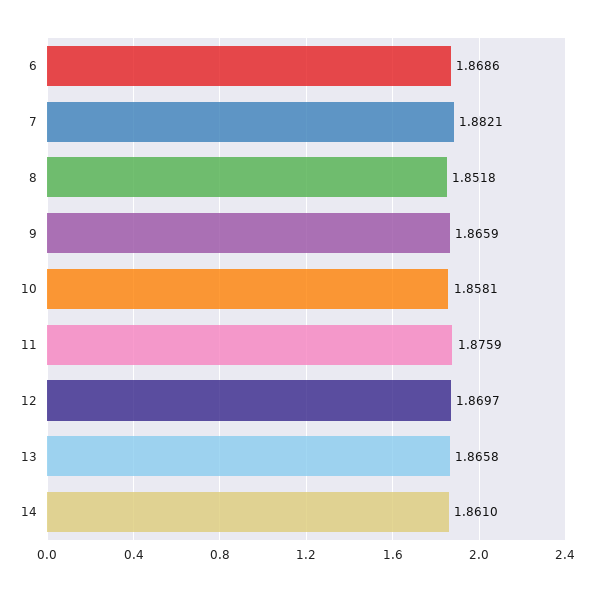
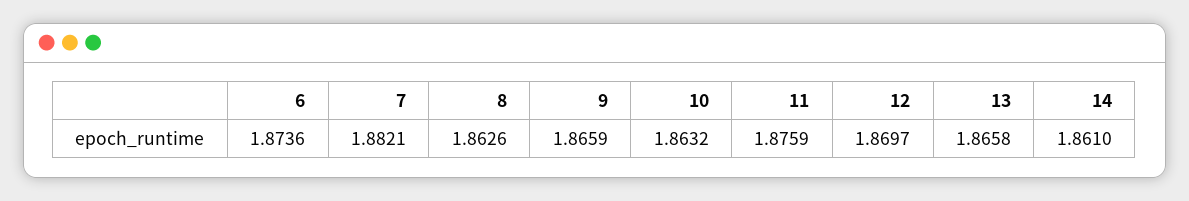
6: 1.8686 -> 1.8736
8: 1.8518 -> 1.8626
10: 1.8581 -> 1.8632

